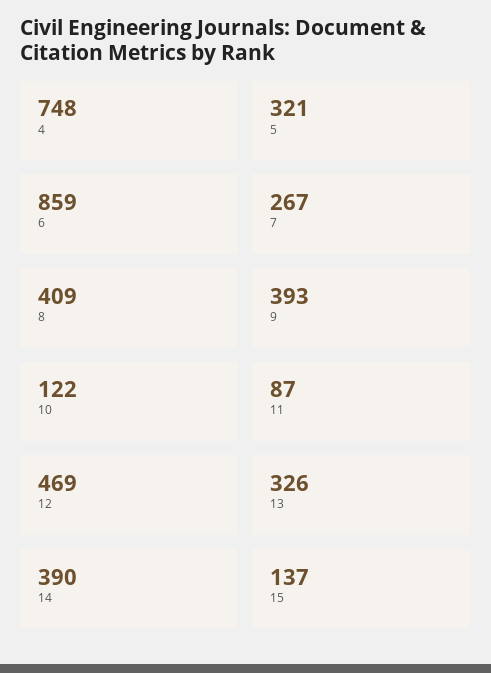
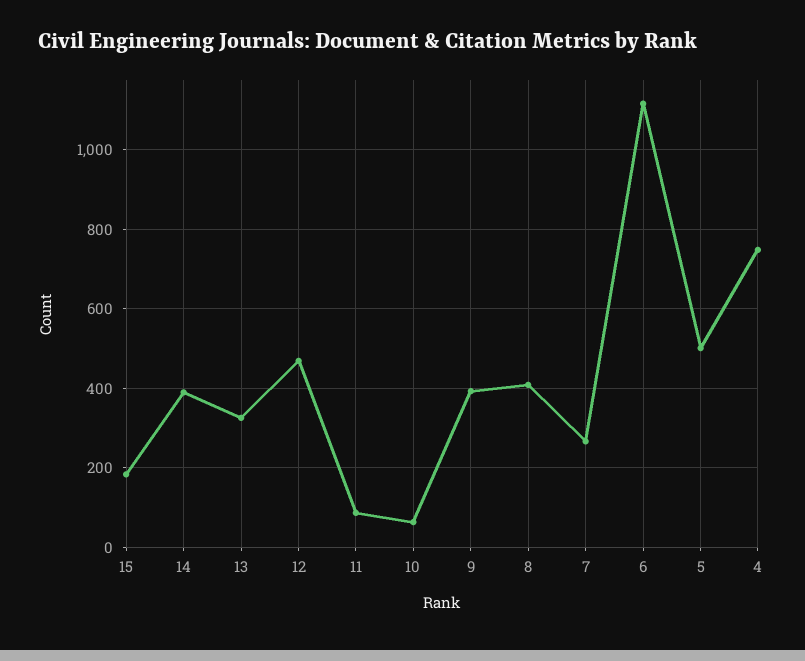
5: 321 -> 500
6: 859 -> 1120
10: 122 -> 60
15: 137 -> 180

